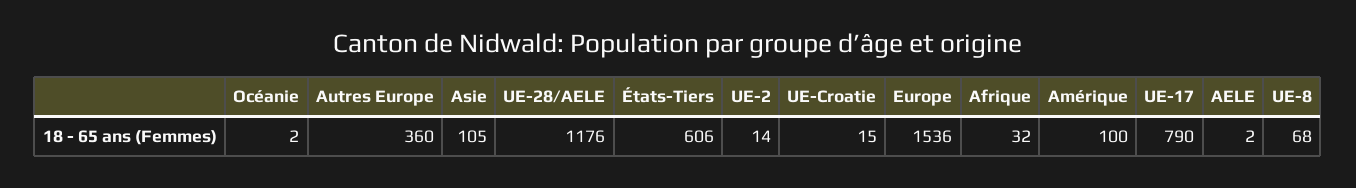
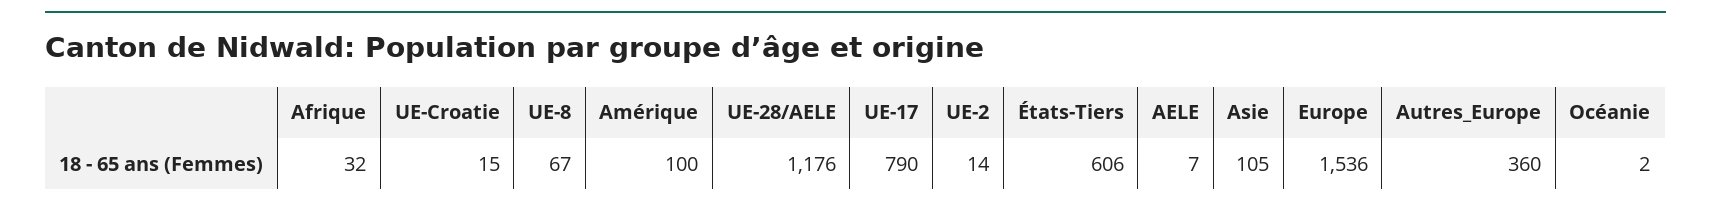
AELE: 2 -> 7
UE-8: 68 -> 67

